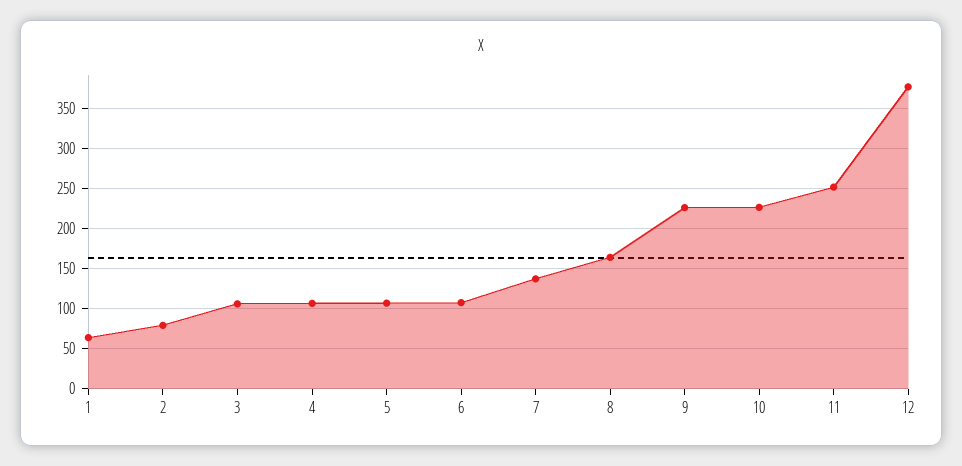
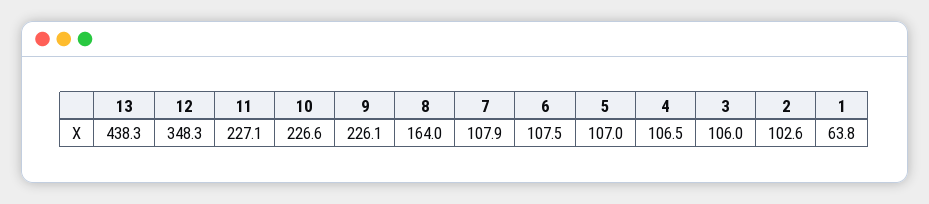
2: 80 -> 102.6
7: 140 -> 107.9
11: 250 -> 227.1
12: 380 -> 348.3
13: none -> 438.3

